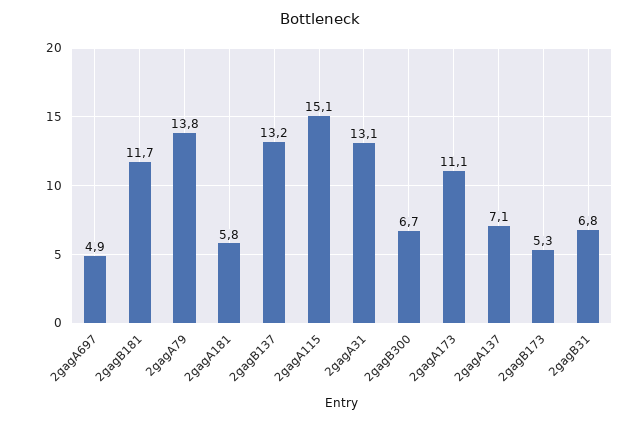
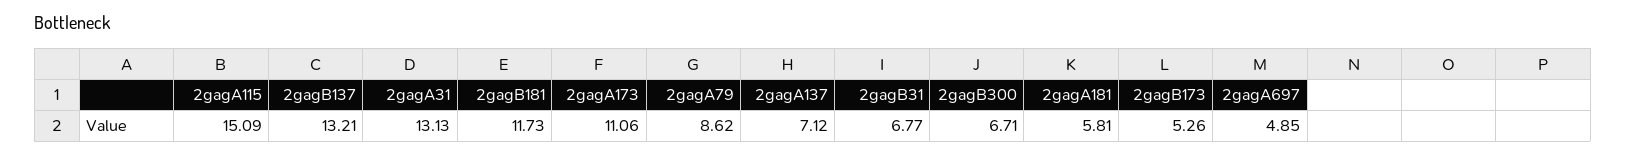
2gagA79: 13.8 -> 8.62

